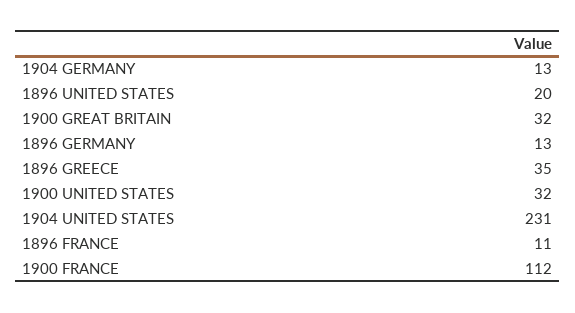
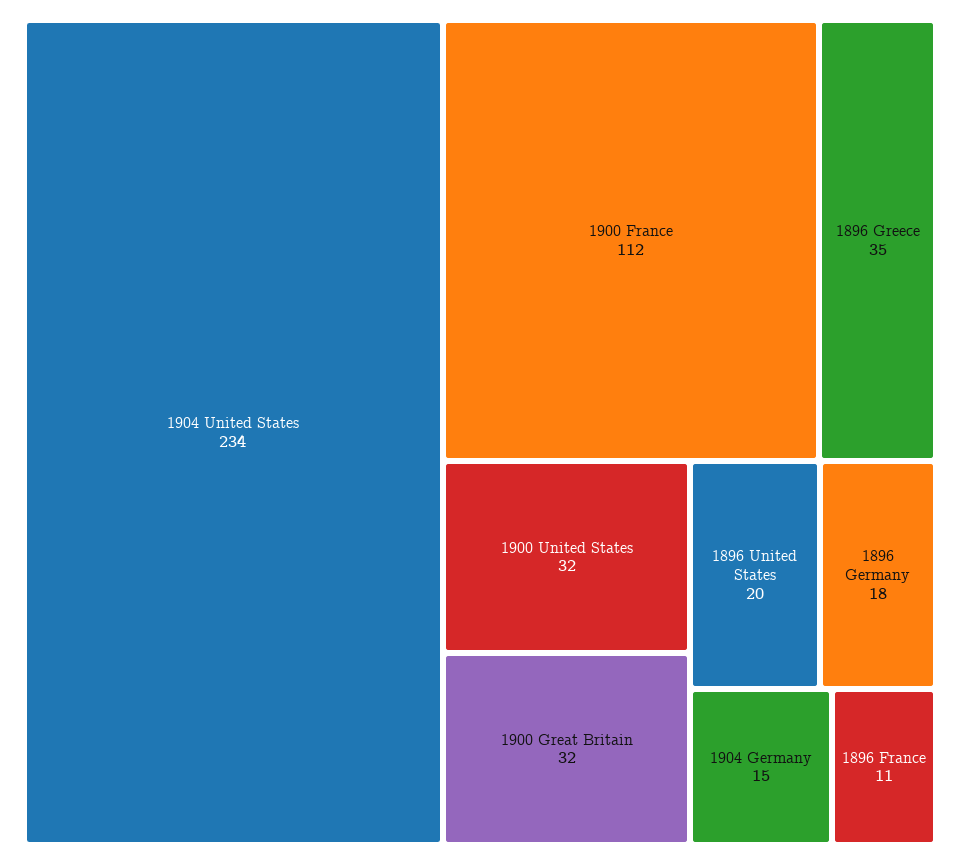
1904 GERMANY: 13 -> 15
1896 GERMANY: 13 -> 18
1904 UNITED STATES: 231 -> 234

